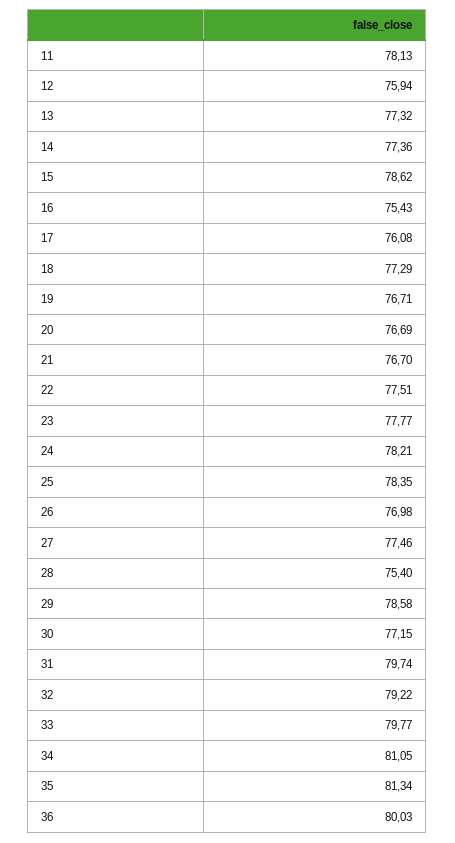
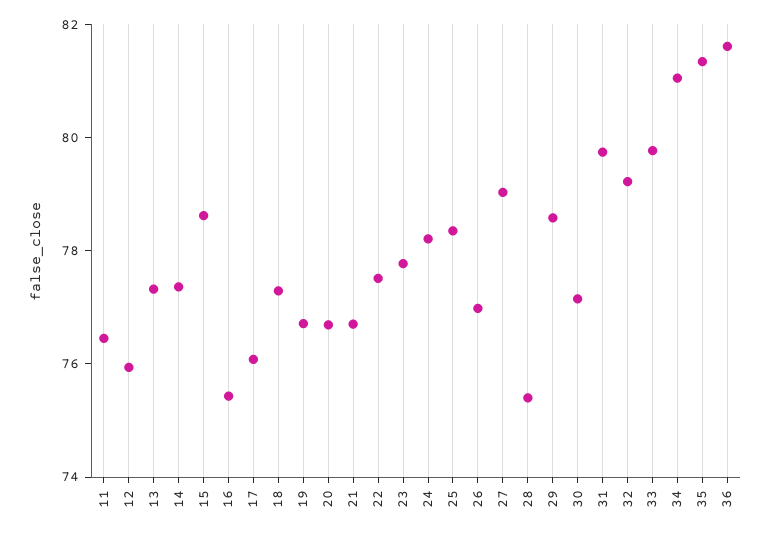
11: 78.13 -> 76.5
27: 77.46 -> 79
36: 80.03 -> 81.5

